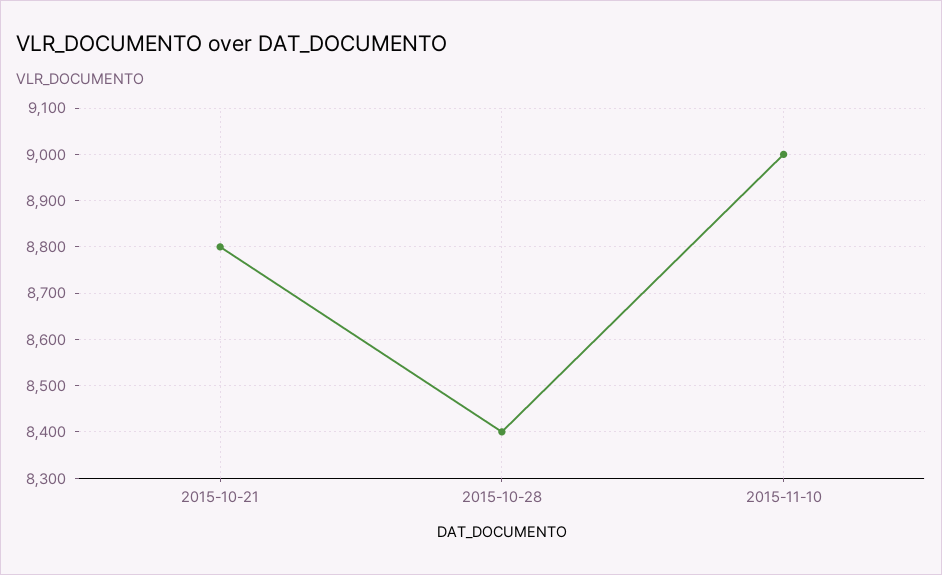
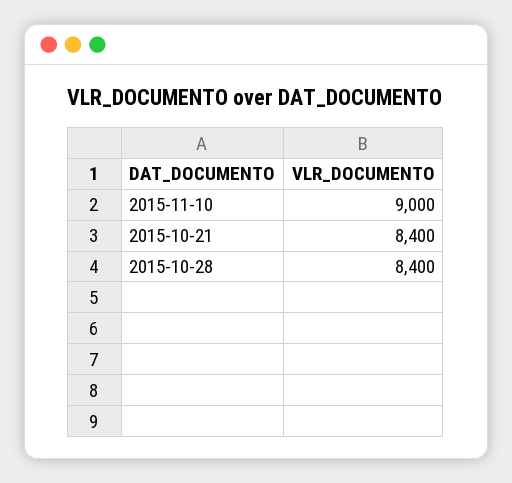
2015-10-21: 8800 -> 8400

